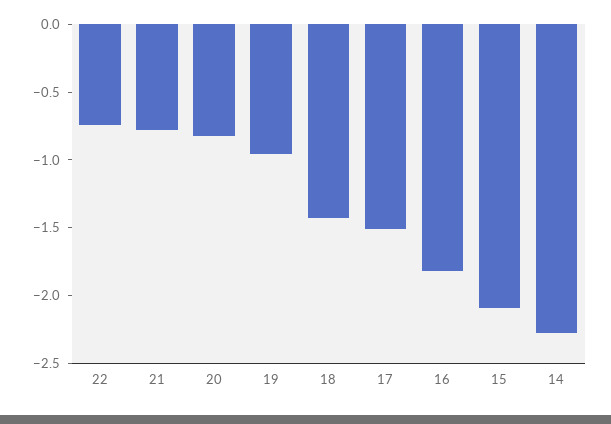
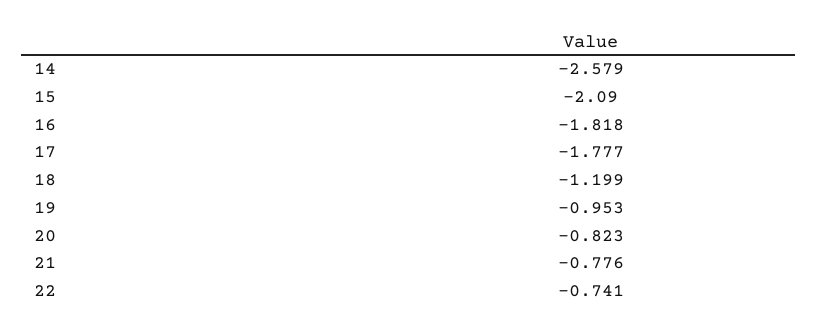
18: -1.4 -> -1.199
17: -1.5 -> -1.777
14: -2.3 -> -2.579

